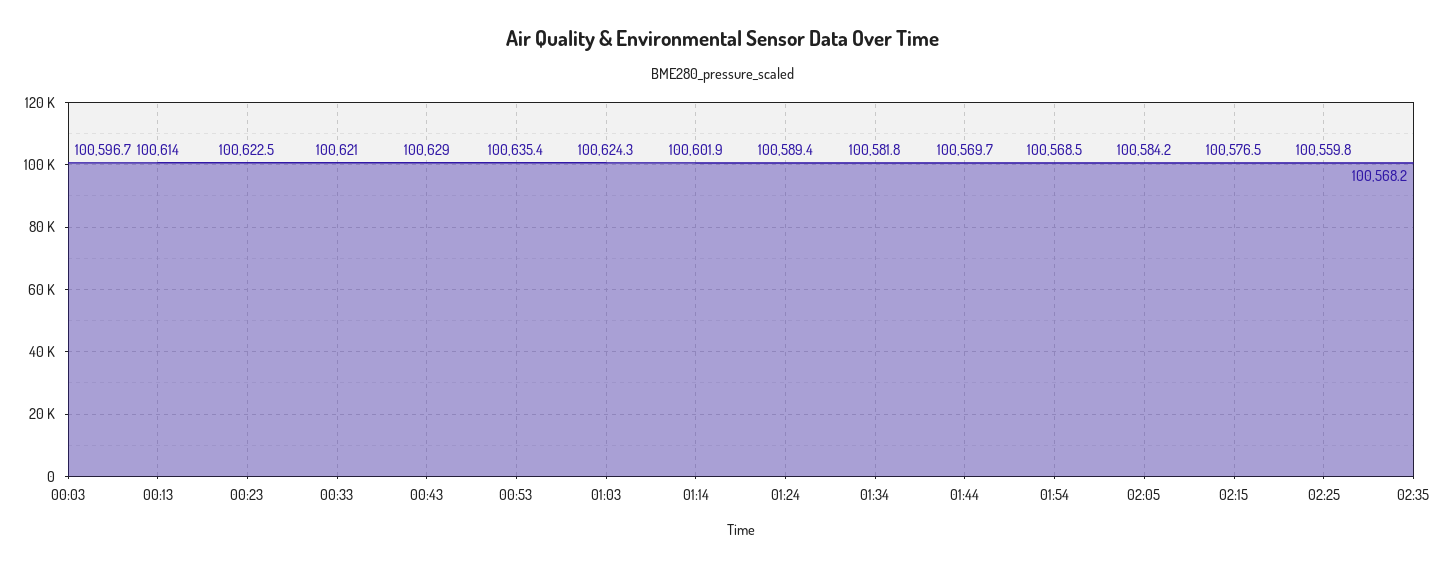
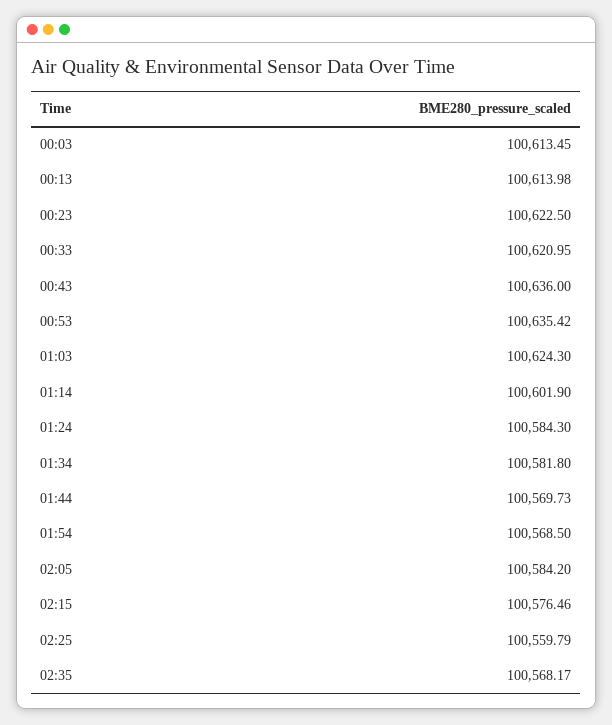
00:03: 100596.7 -> 100613.45
00:43: 100629 -> 100636
01:24: 100589.4 -> 100584.3

